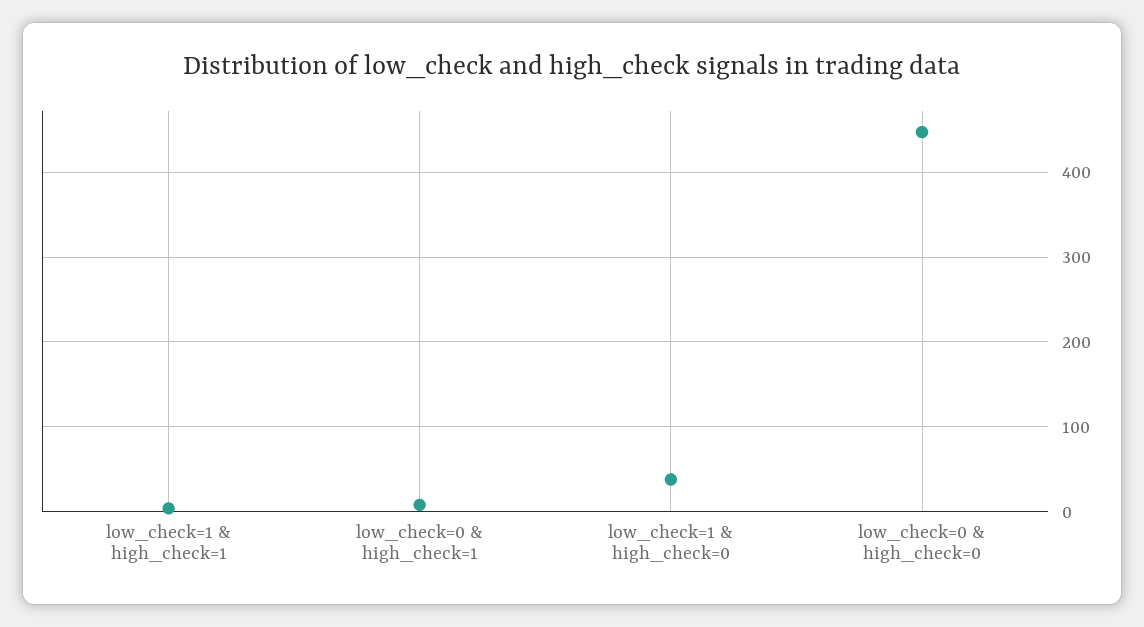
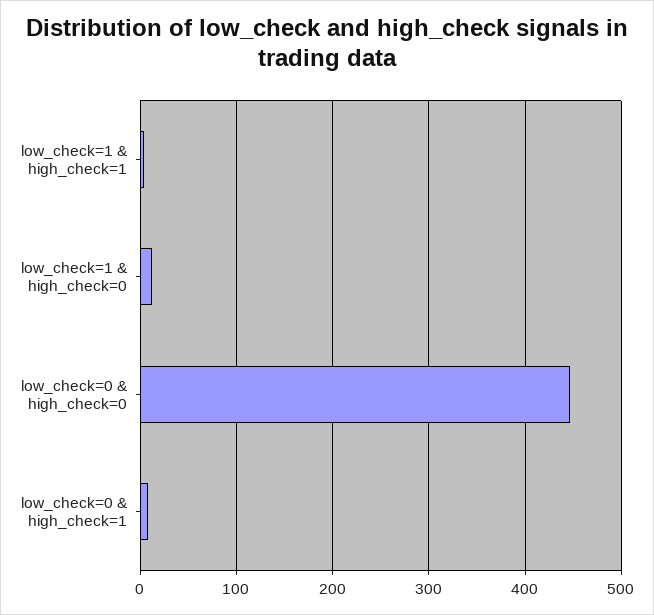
low_check=1 & high_check=0: 40 -> 10

